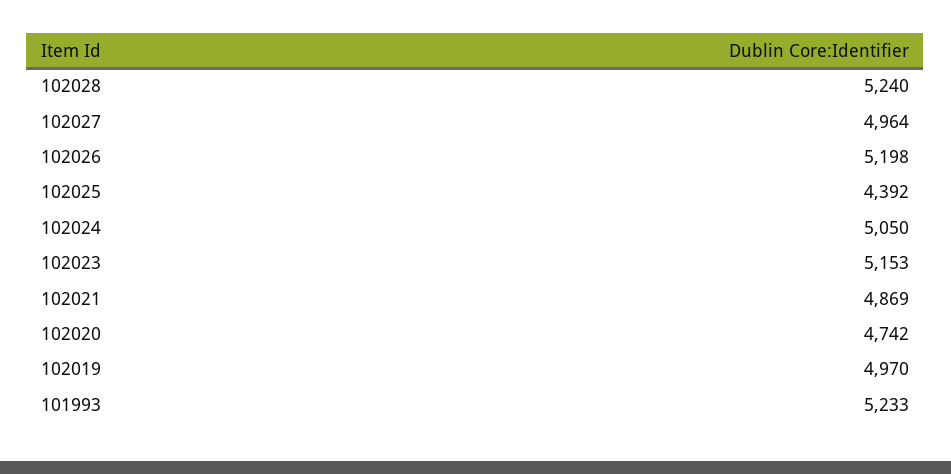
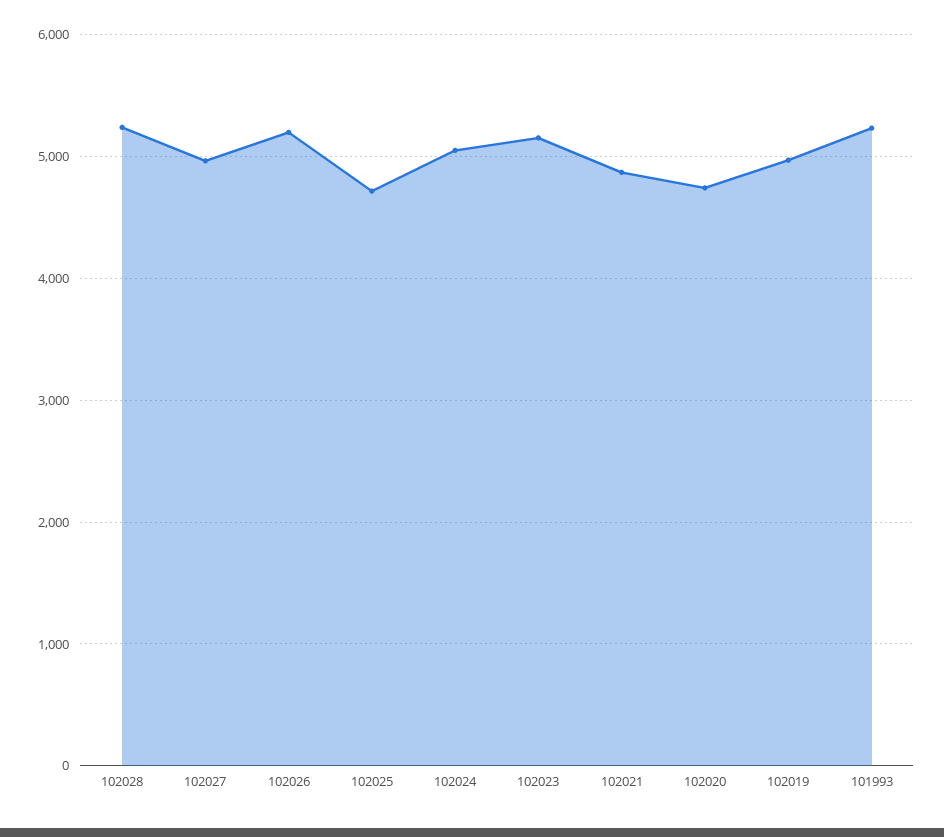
102025: 4392 -> 4700

